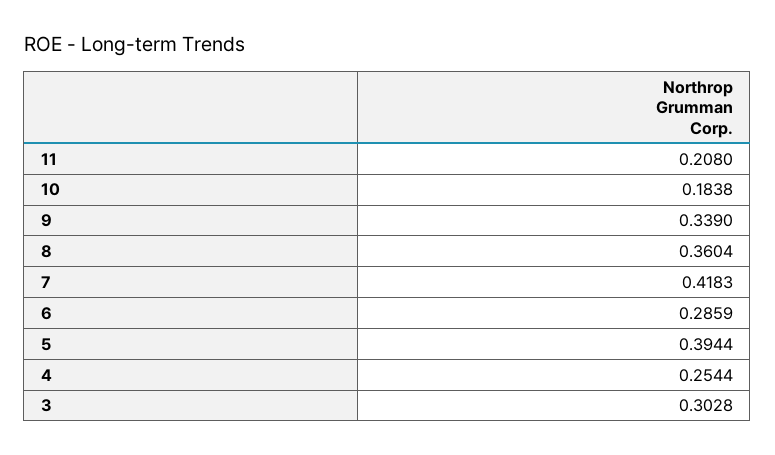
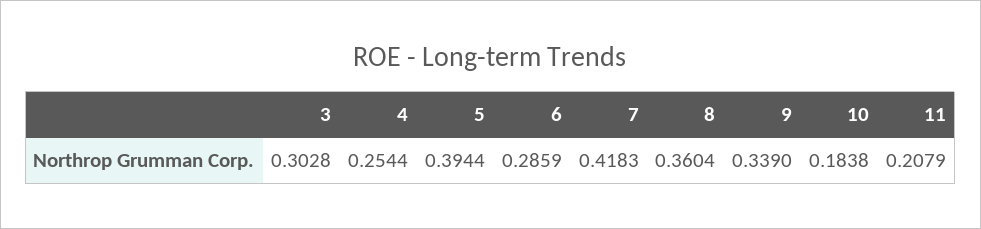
11: 0.208 -> 0.2079

